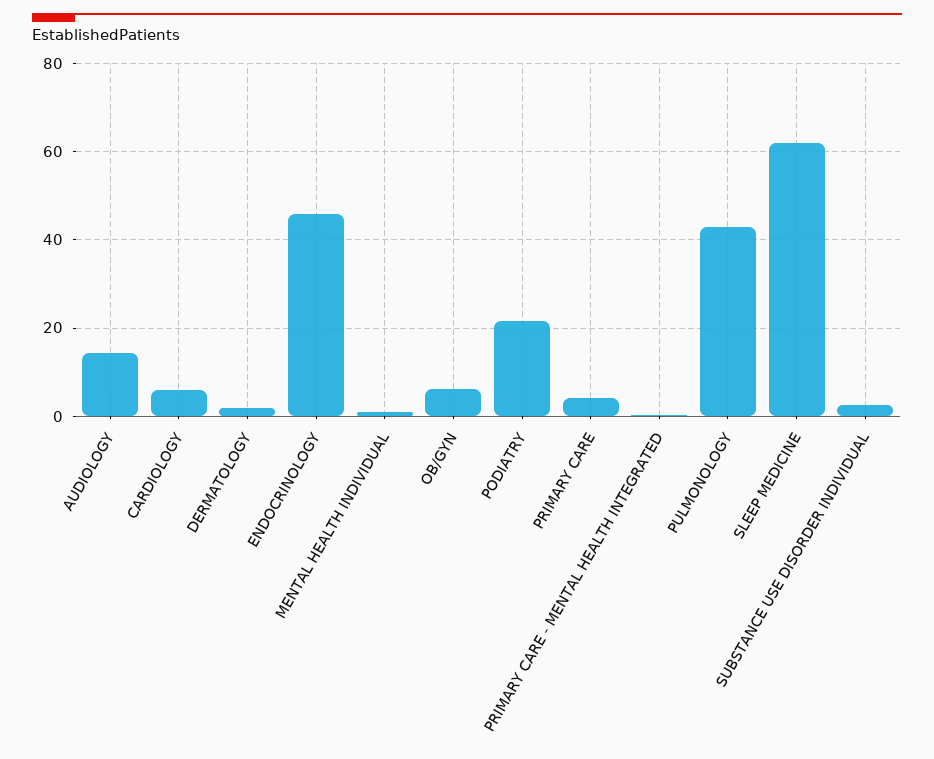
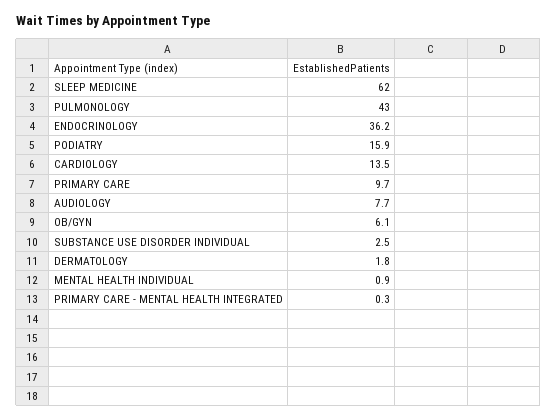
AUDIOLOGY: 14 -> 7.7
CARDIOLOGY: 6 -> 13.5
ENDOCRINOLOGY: 46 -> 36.2
PODIATRY: 22 -> 15.9
PRIMARY CARE: 4 -> 9.7

